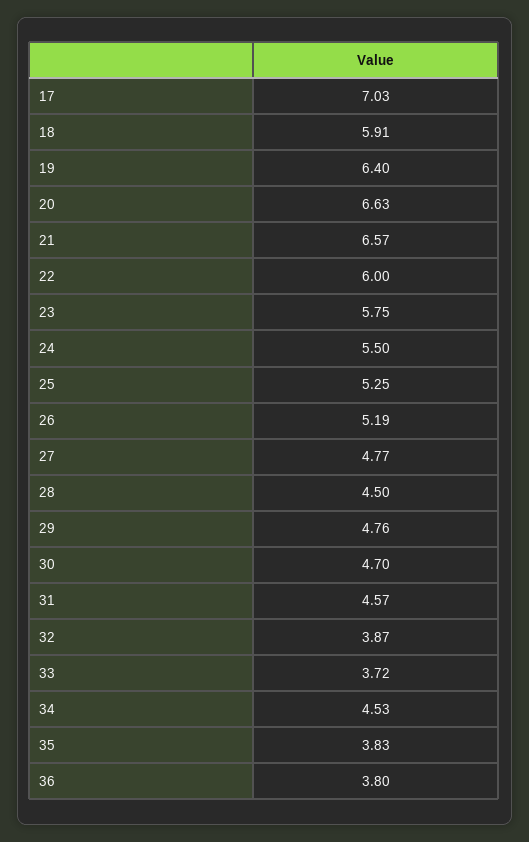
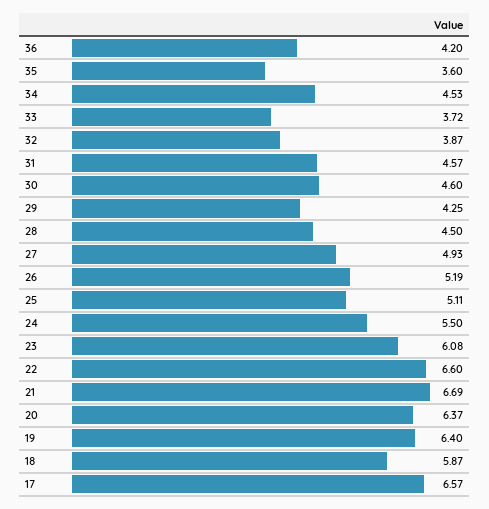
17: 7.03 -> 6.57
18: 5.91 -> 5.87
20: 6.63 -> 6.37
21: 6.57 -> 6.69
22: 6 -> 6.6
23: 5.75 -> 6.08
25: 5.25 -> 5.11
27: 4.77 -> 4.93
29: 4.76 -> 4.25
30: 4.7 -> 4.6
35: 3.83 -> 3.6
36: 3.8 -> 4.2

